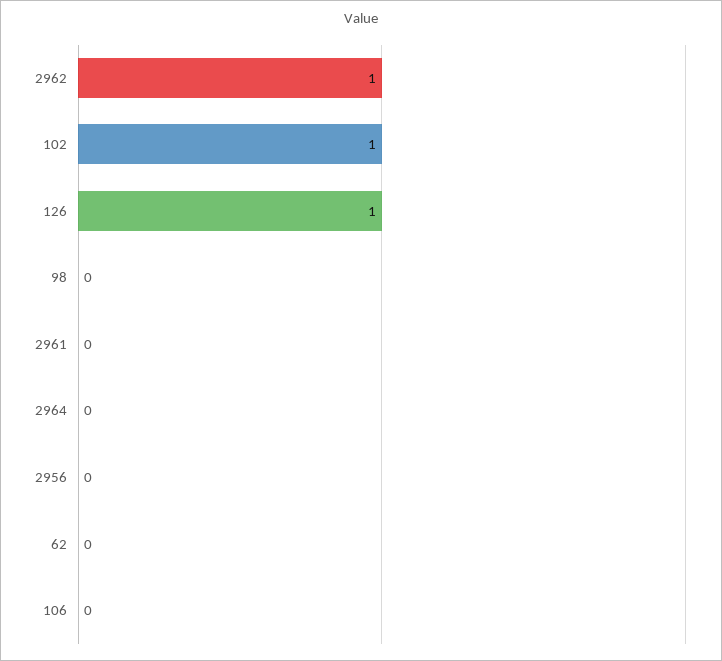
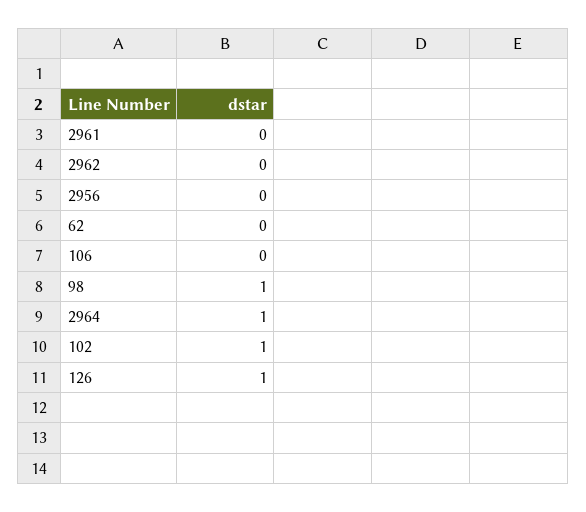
2962: 1 -> 0
98: 0 -> 1
2964: 0 -> 1

